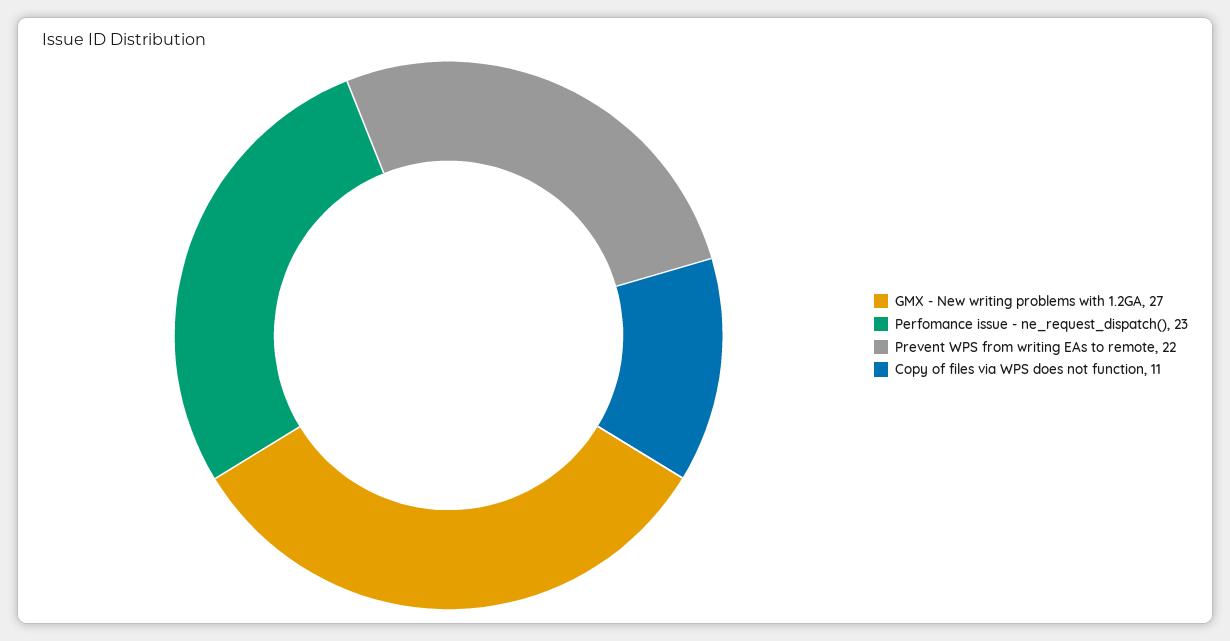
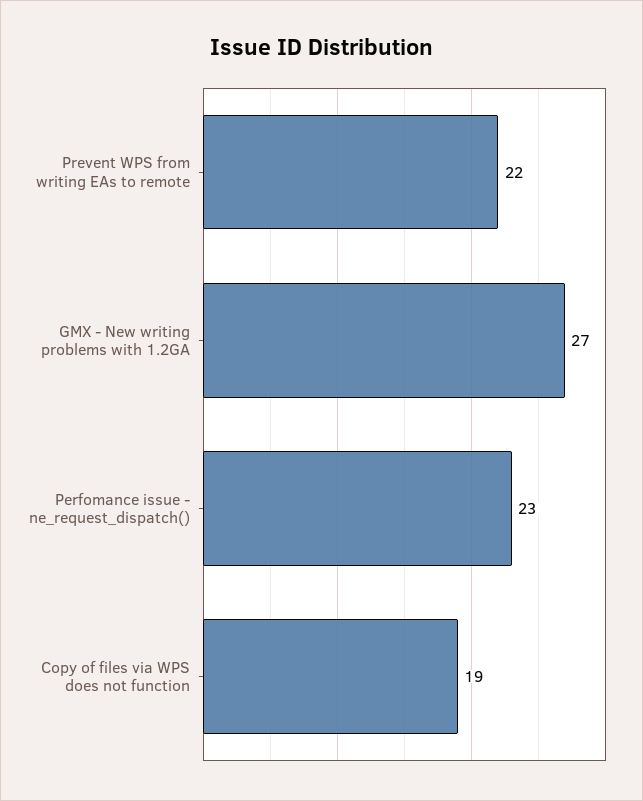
Copy of files via WPS does not function: 11 -> 19

